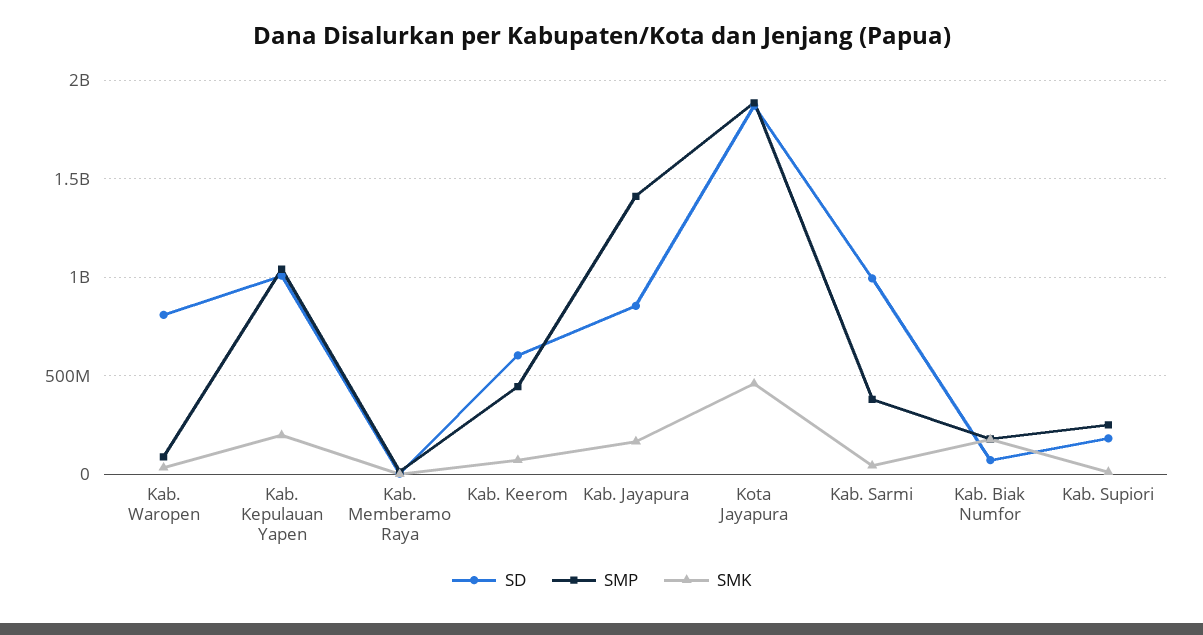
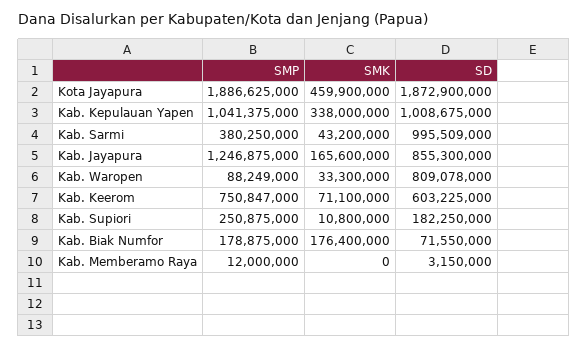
SMK, Kab. Kepulauan Yapen: 200000000 -> 338000000
SMP, Kab. Keerom: 450000000 -> 750847000
SMP, Kab. Jayapura: 1400000000 -> 1246875000

